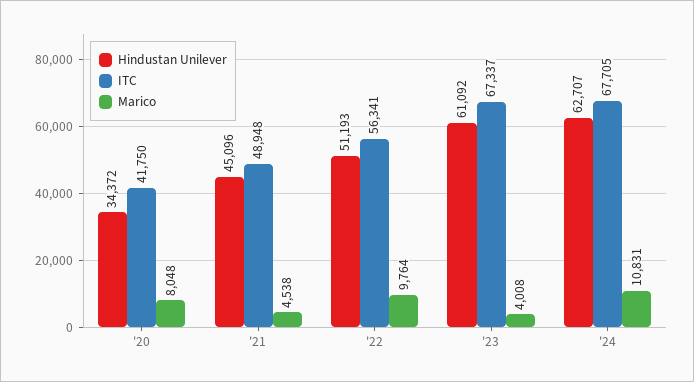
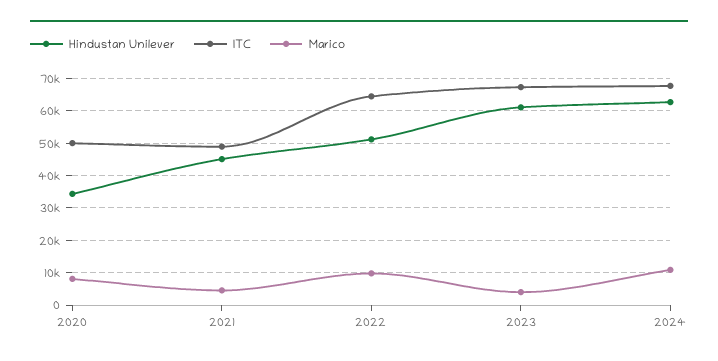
ITC, '20: 41750 -> 50000
ITC, '22: 56341 -> 64000

